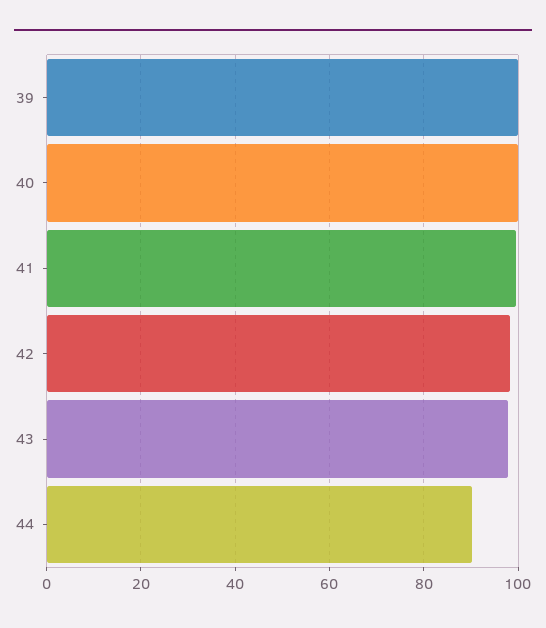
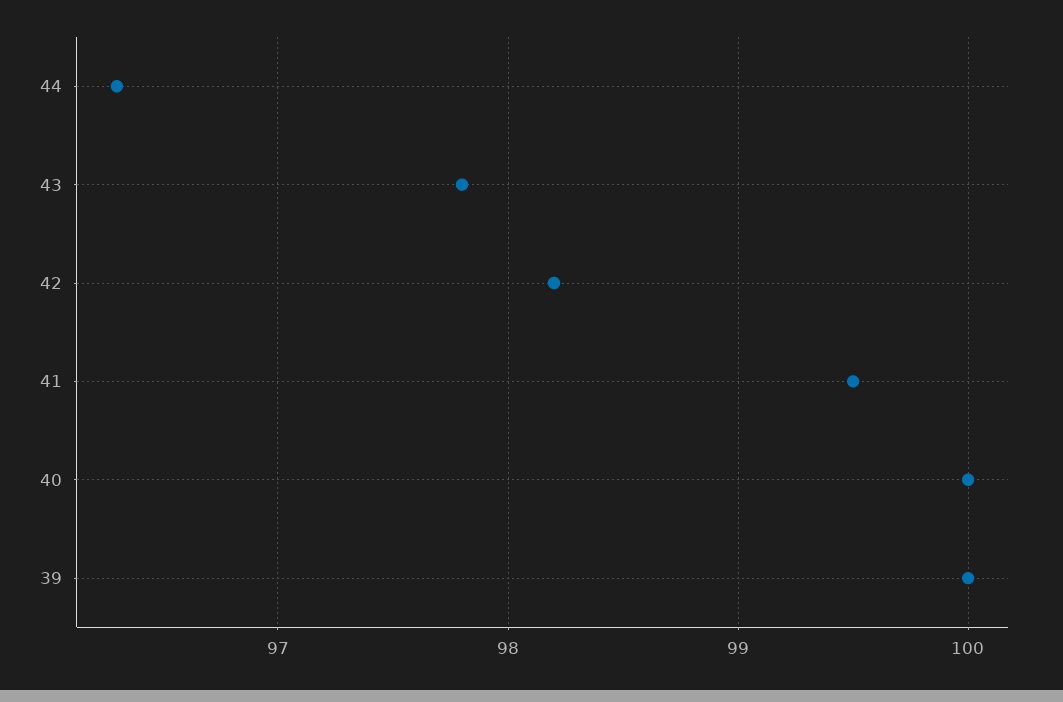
44: 90 -> 96.3

